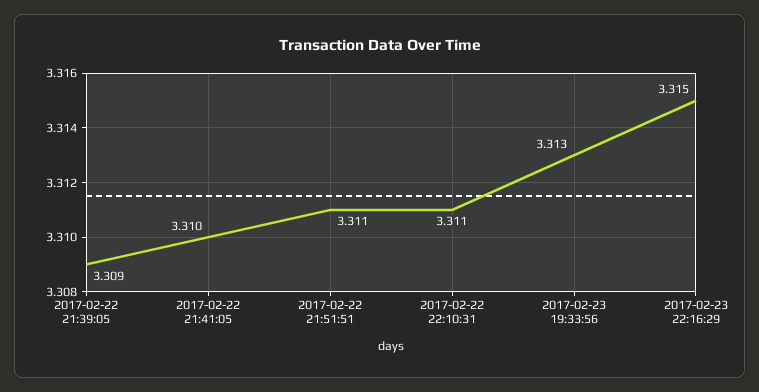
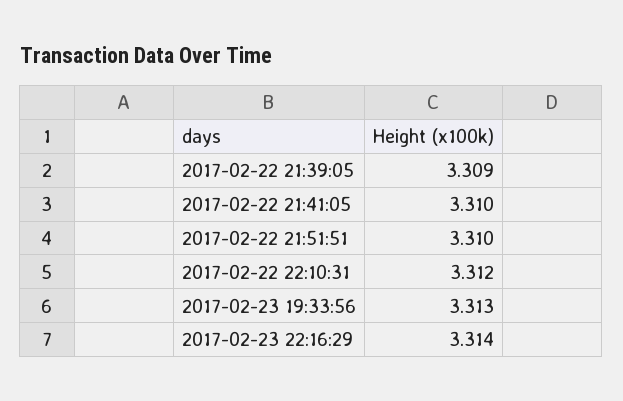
2017-02-22 21:51:51: 3.311 -> 3.31
2017-02-22 22:10:31: 3.311 -> 3.312
2017-02-23 22:16:29: 3.315 -> 3.314

